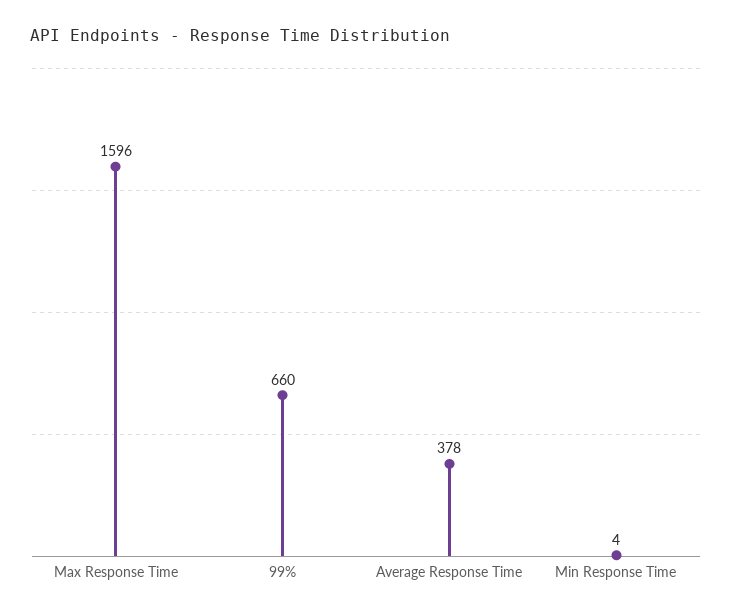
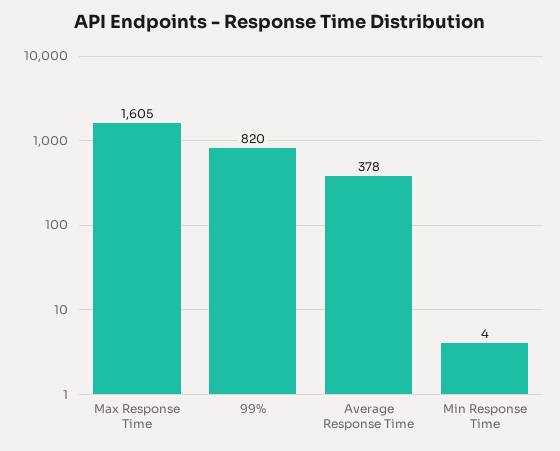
Max Response Time: 1596 -> 1605
99%: 660 -> 820

